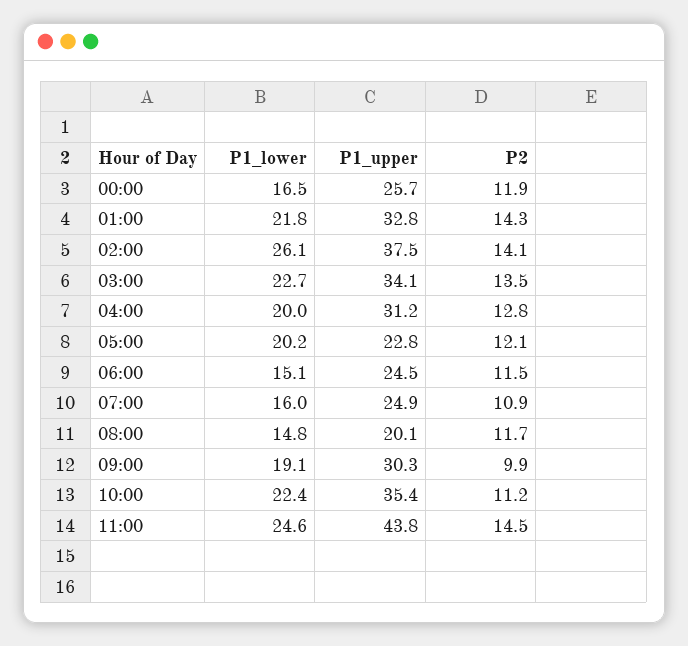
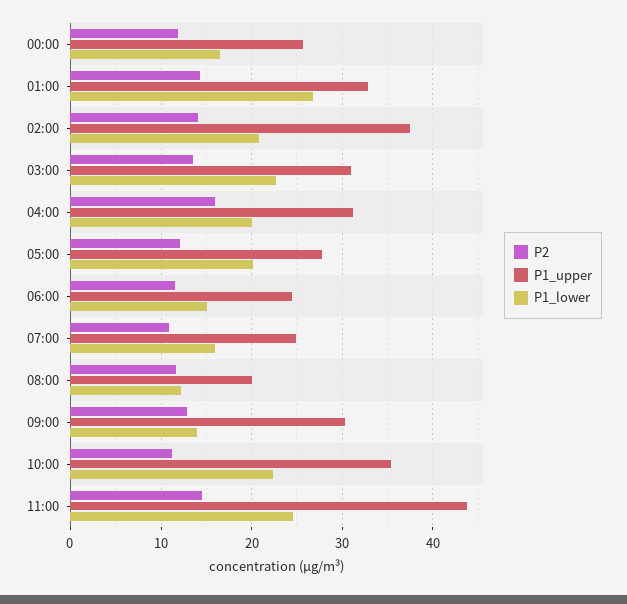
P1_lower, 01:00: 21.8 -> 27
P1_lower, 02:00: 26.1 -> 21
P1_upper, 03:00: 34.1 -> 31
P2, 04:00: 12.8 -> 16
P1_upper, 05:00: 22.8 -> 28
P1_lower, 08:00: 14.8 -> 12
P1_lower, 09:00: 19.1 -> 14
P2, 09:00: 9.9 -> 13

